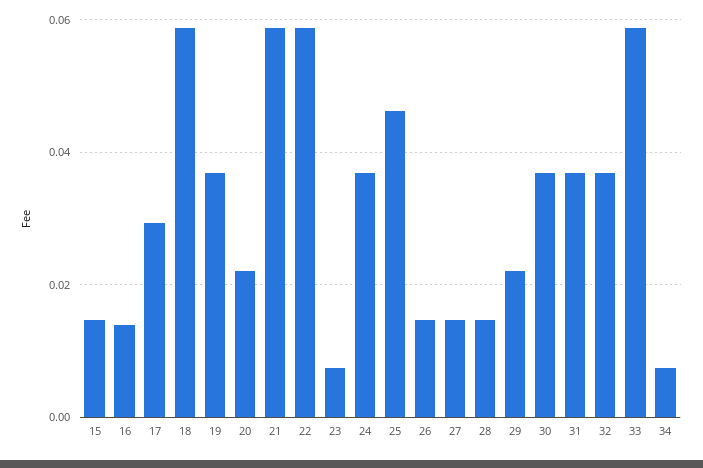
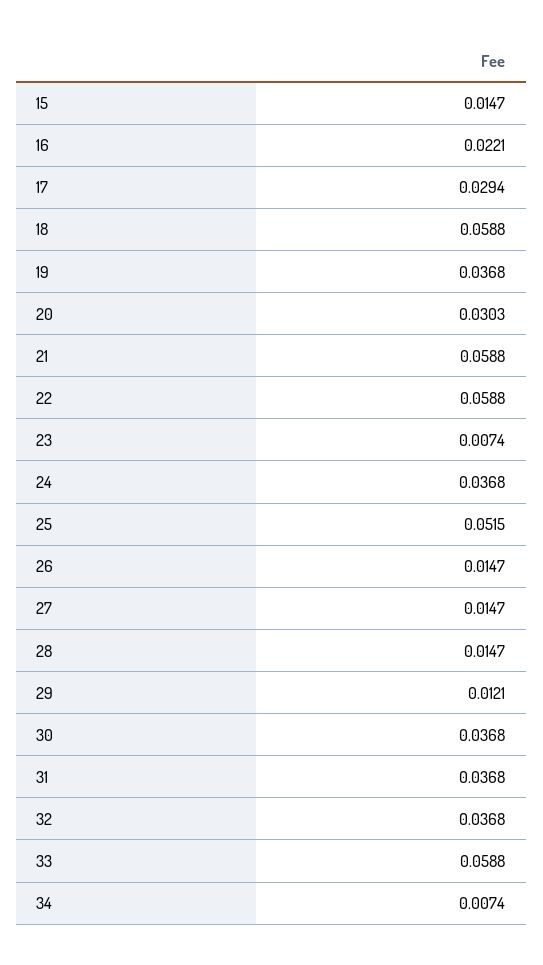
16: 0.014 -> 0.0221
20: 0.022 -> 0.0303
25: 0.046 -> 0.0515
29: 0.022 -> 0.0121

